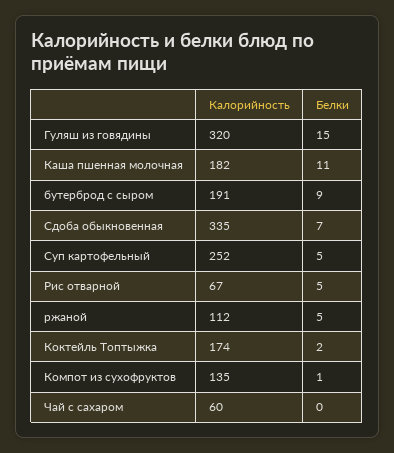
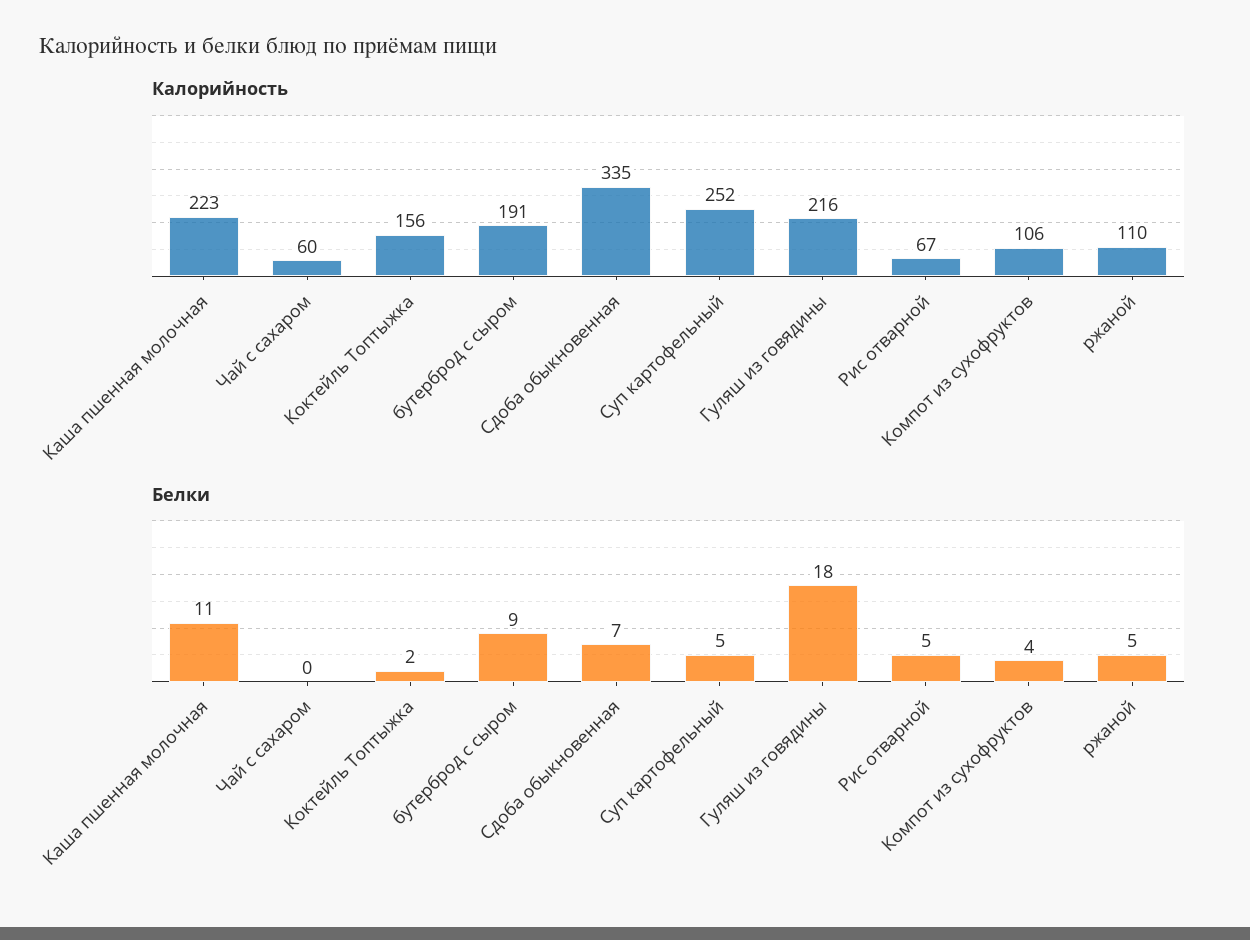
Калорийность, Гуляш из говядины: 320 -> 216
Белки, Гуляш из говядины: 15 -> 18
Калорийность, Каша пшенная молочная: 182 -> 223
Калорийность, ржаной: 112 -> 110
Калорийность, Коктейль Топтыжка: 174 -> 156
Калорийность, Компот из сухофруктов: 135 -> 106
Белки, Компот из сухофруктов: 1 -> 4

